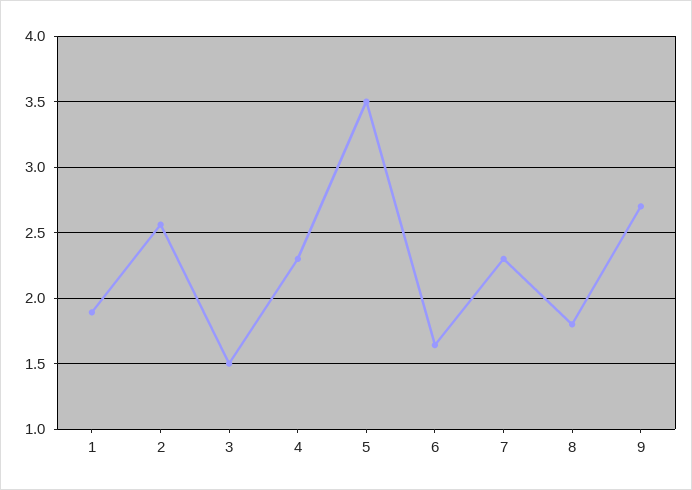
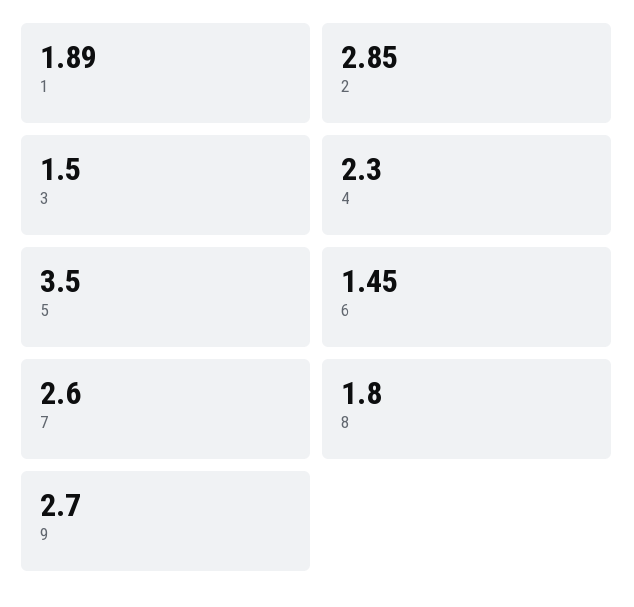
2: 2.55 -> 2.85
6: 1.65 -> 1.45
7: 2.3 -> 2.6

